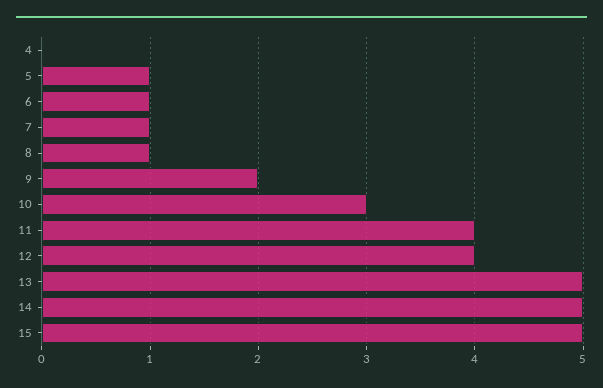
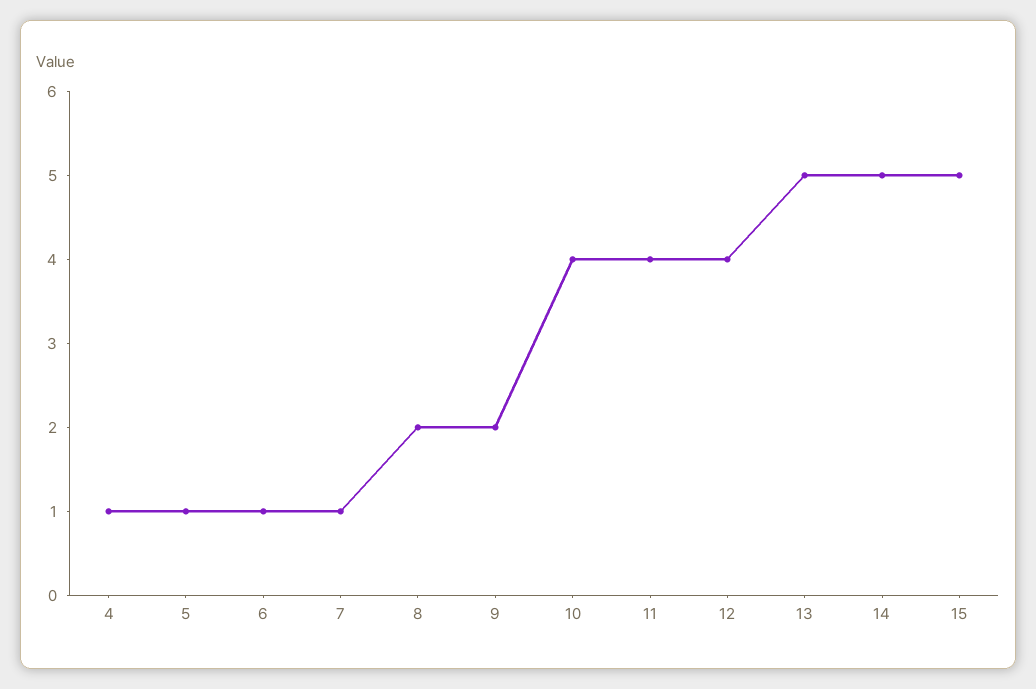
4: 0 -> 1
8: 1 -> 2
10: 3 -> 4

